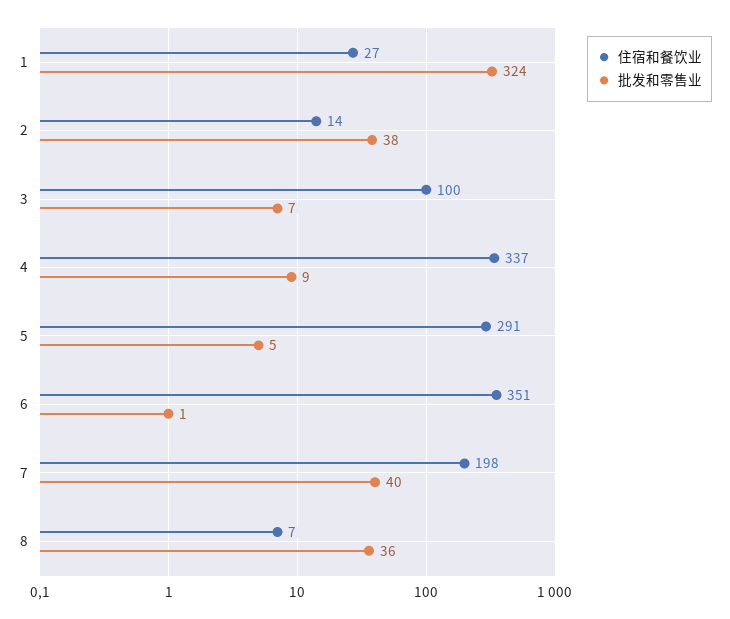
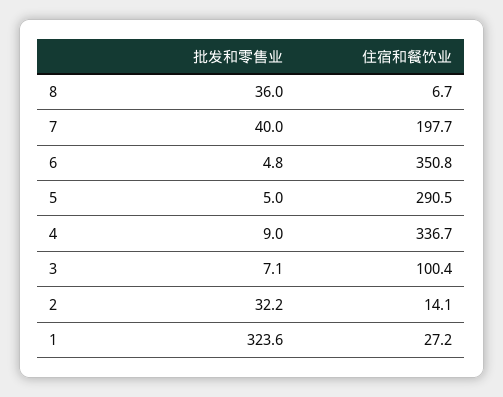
批发和零售业, 2: 38 -> 32.2
批发和零售业, 6: 1 -> 4.8

